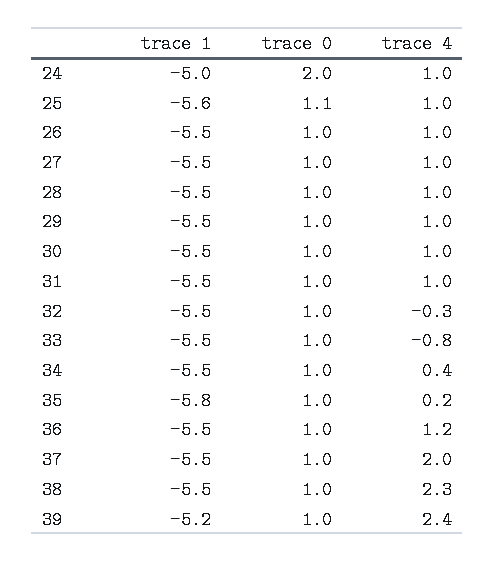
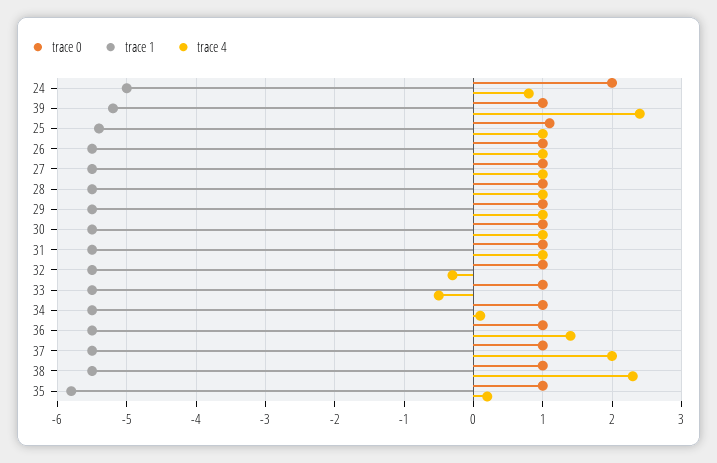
trace 4, 24: 1 -> 0.8
trace 1, 25: -5.6 -> -5.4
trace 4, 33: -0.8 -> -0.5
trace 4, 34: 0.4 -> 0.1
trace 4, 36: 1.2 -> 1.4

